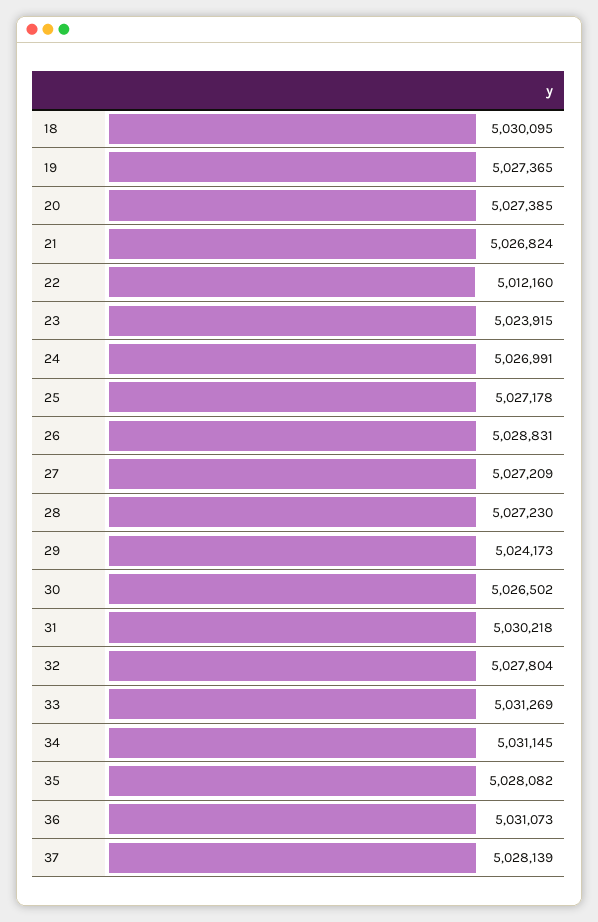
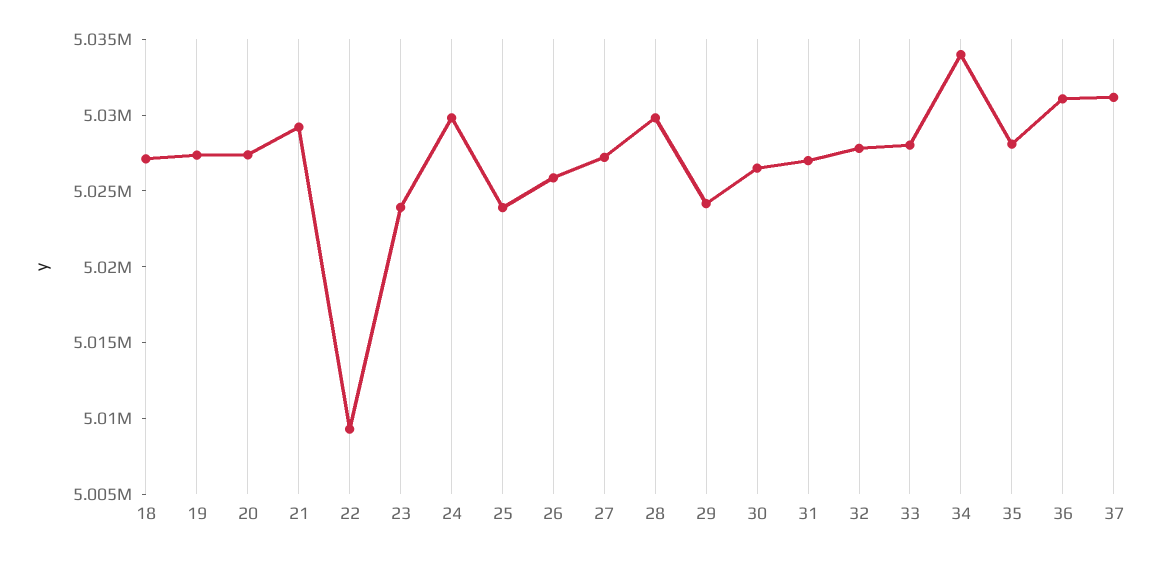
18: 5030095 -> 5027000
21: 5026824 -> 5029000
22: 5012160 -> 5009000
24: 5026991 -> 5030000
25: 5027178 -> 5024000
26: 5028831 -> 5026000
28: 5027230 -> 5030000
31: 5030218 -> 5027000
33: 5031269 -> 5028000
34: 5031145 -> 5034000
37: 5028139 -> 5031000

